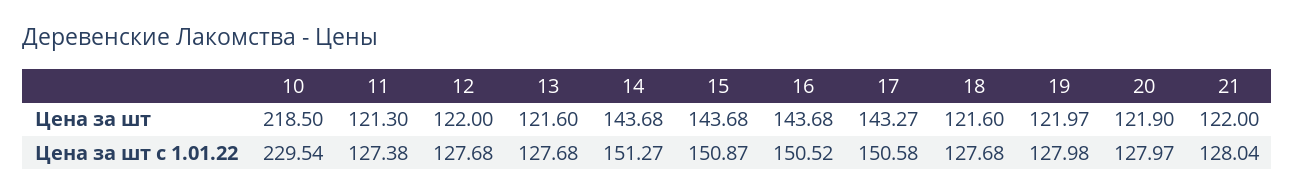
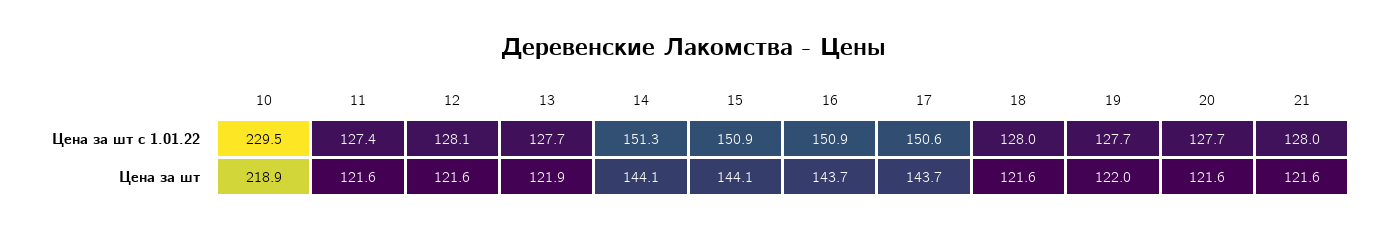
10, Цена за шт: 218.5 -> 218.9
11, Цена за шт: 121.3 -> 121.6
12, Цена за шт: 122 -> 121.6
13, Цена за шт: 121.6 -> 121.9
14, Цена за шт: 143.68 -> 144.1
15, Цена за шт: 143.68 -> 144.1
17, Цена за шт: 143.27 -> 143.7
20, Цена за шт: 121.9 -> 121.6
21, Цена за шт: 122 -> 121.6
12, Цена за шт с 1.01.22: 127.68 -> 128.1
16, Цена за шт с 1.01.22: 150.52 -> 150.9
18, Цена за шт с 1.01.22: 127.68 -> 128
19, Цена за шт с 1.01.22: 127.98 -> 127.7
20, Цена за шт с 1.01.22: 127.97 -> 127.7

